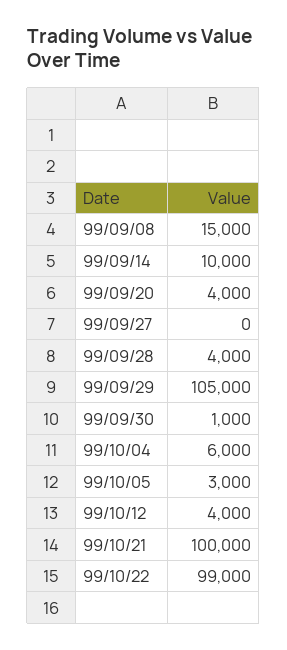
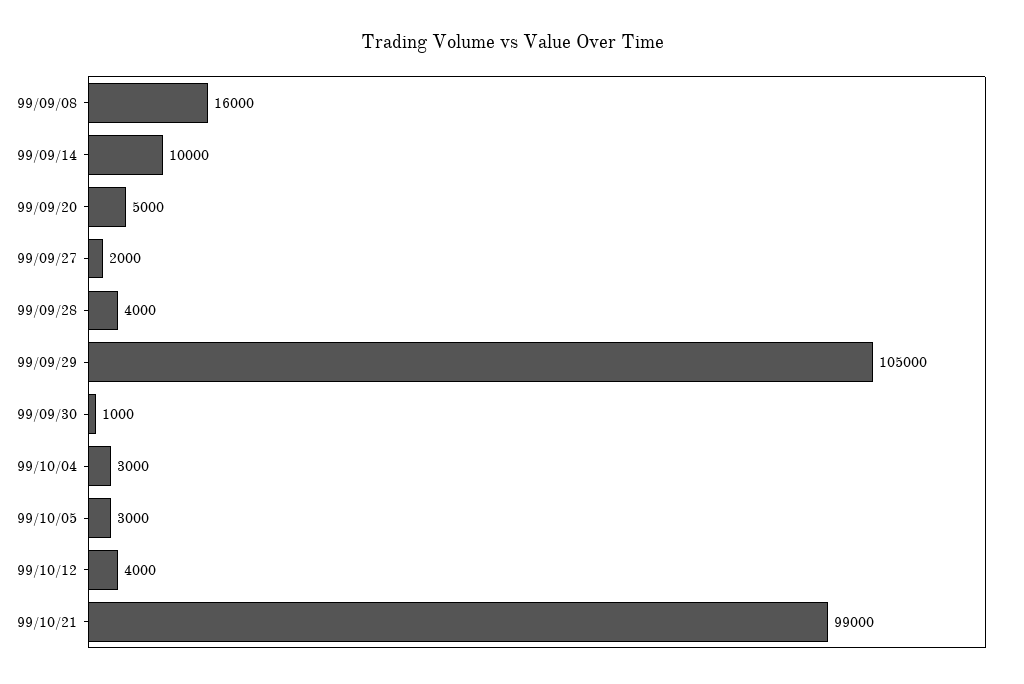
99/09/08: 15000 -> 16000
99/09/20: 4000 -> 5000
99/09/27: 0 -> 2000
99/10/04: 6000 -> 3000
99/10/21: 100000 -> 99000
99/10/22: 99000 -> none

